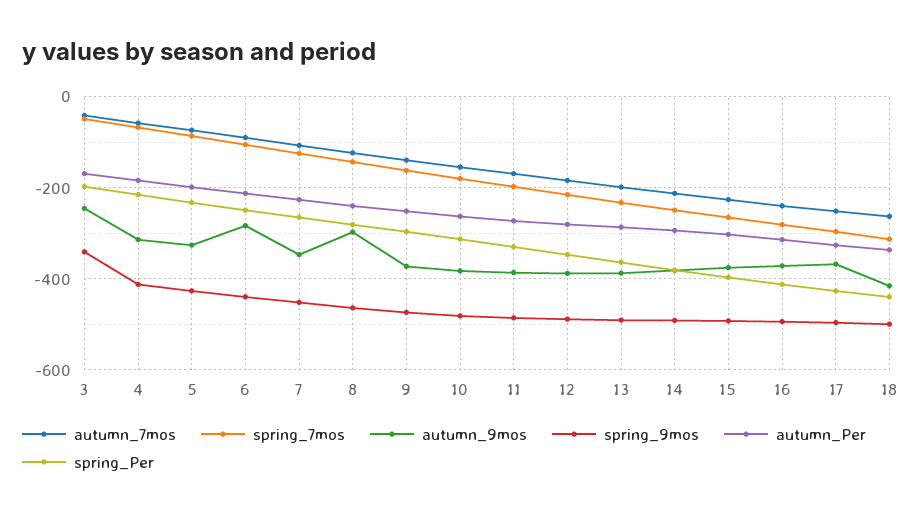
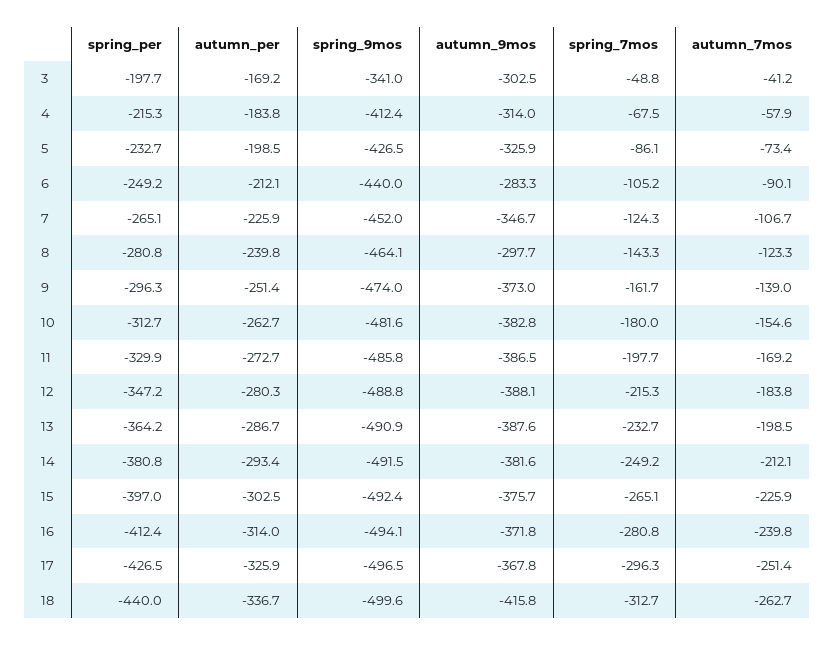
autumn_9mos, 3: -240 -> -302.5

